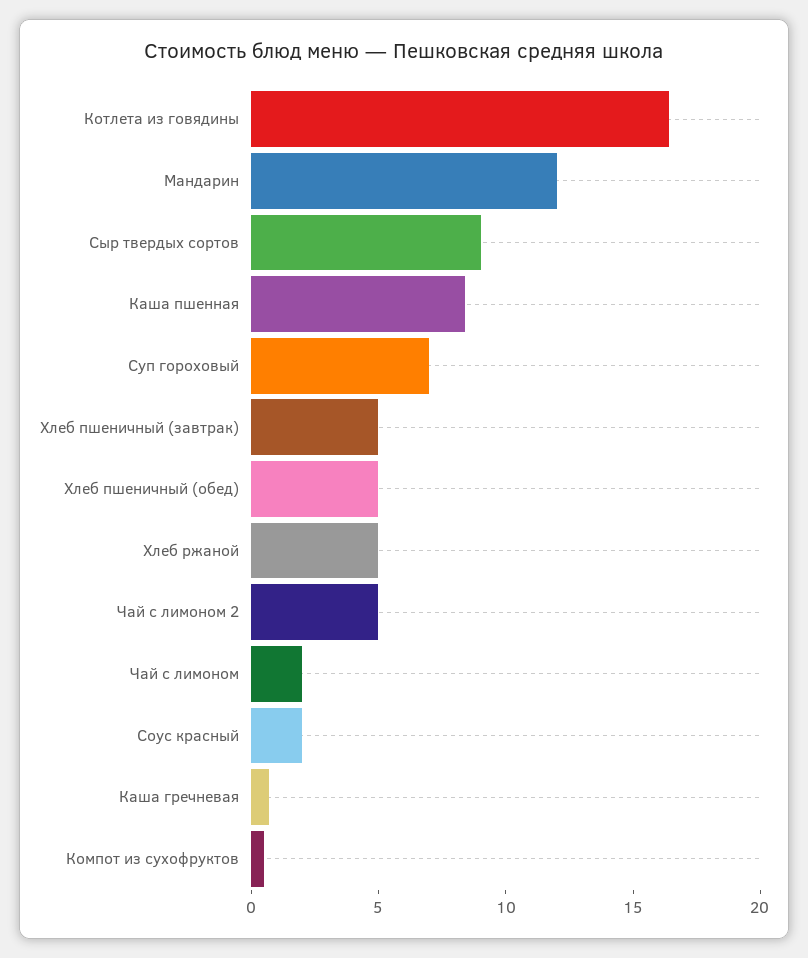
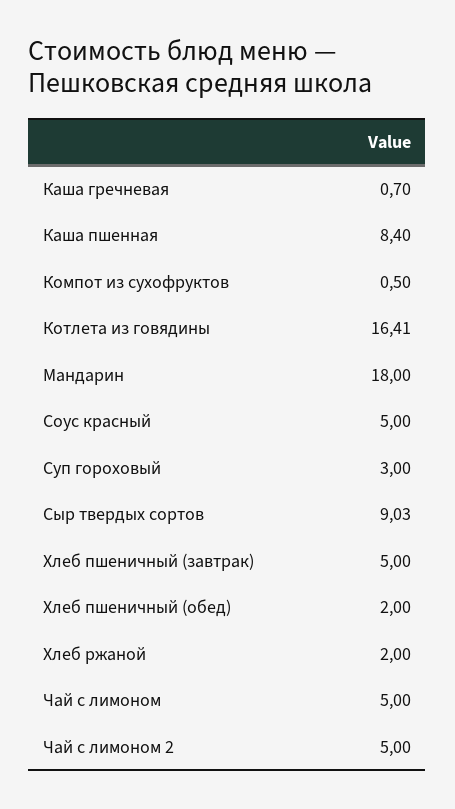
Мандарин: 12 -> 18
Суп гороховый: 7 -> 3
Хлеб пшеничный (обед): 5 -> 2
Хлеб ржаной: 5 -> 2
Чай с лимоном: 2 -> 5
Соус красный: 2 -> 5

